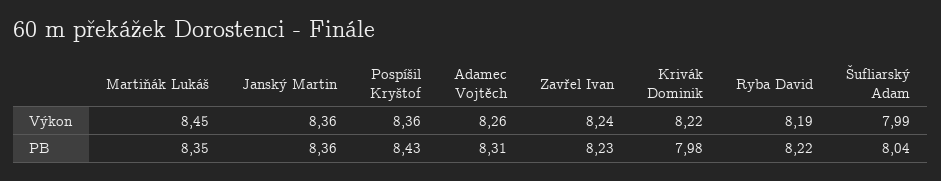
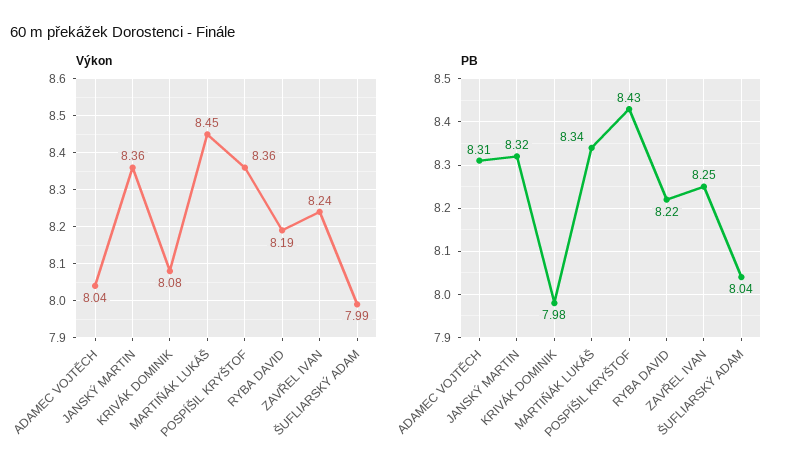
Výkon, Adamec Vojtěch: 8.26 -> 8.04
Výkon, Krivák Dominik: 8.22 -> 8.08
PB, Martiňák Lukáš: 8.35 -> 8.34
PB, Janský Martin: 8.36 -> 8.32
PB, Zavřel Ivan: 8.23 -> 8.25

